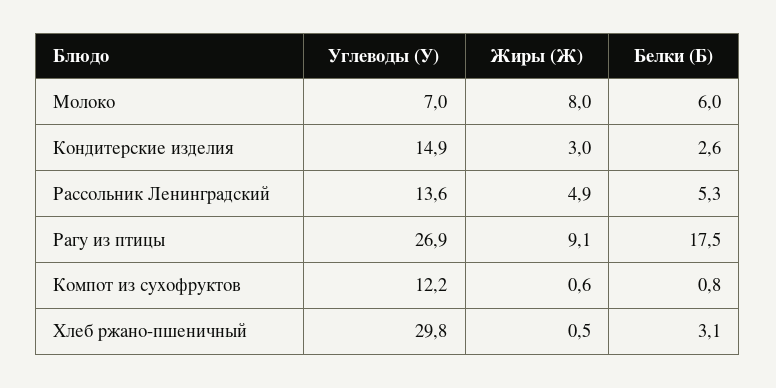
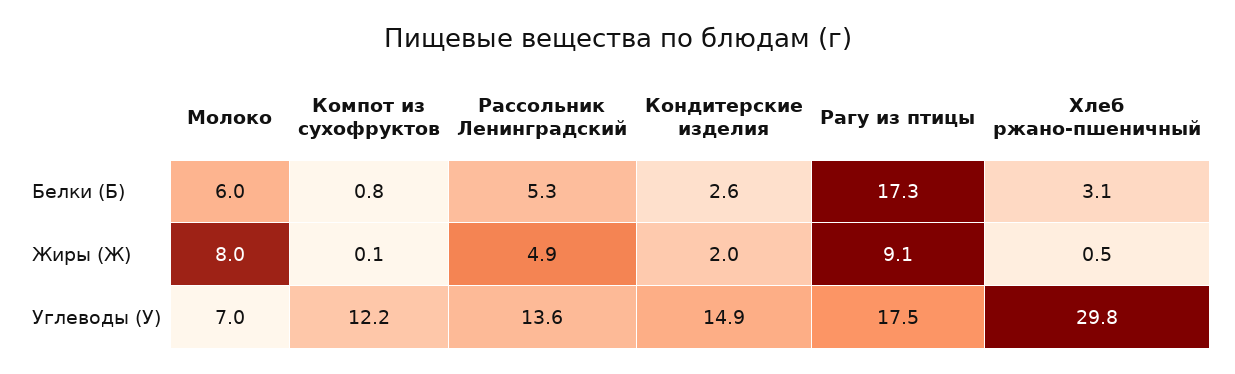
Жиры (Ж), Кондитерские изделия: 3 -> 2
Углеводы (У), Рагу из птицы: 26.9 -> 17.5
Белки (Б), Рагу из птицы: 17.5 -> 17.3
Жиры (Ж), Компот из сухофруктов: 0.6 -> 0.1

